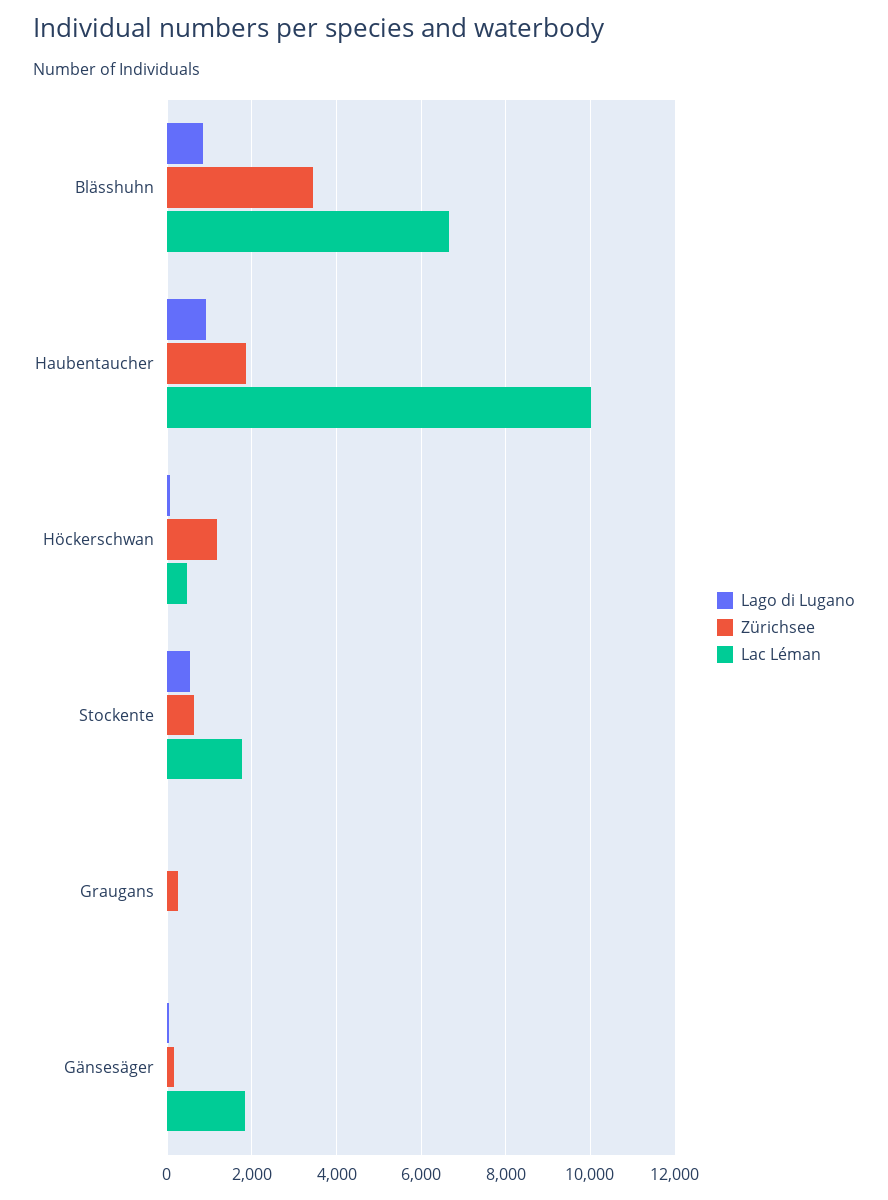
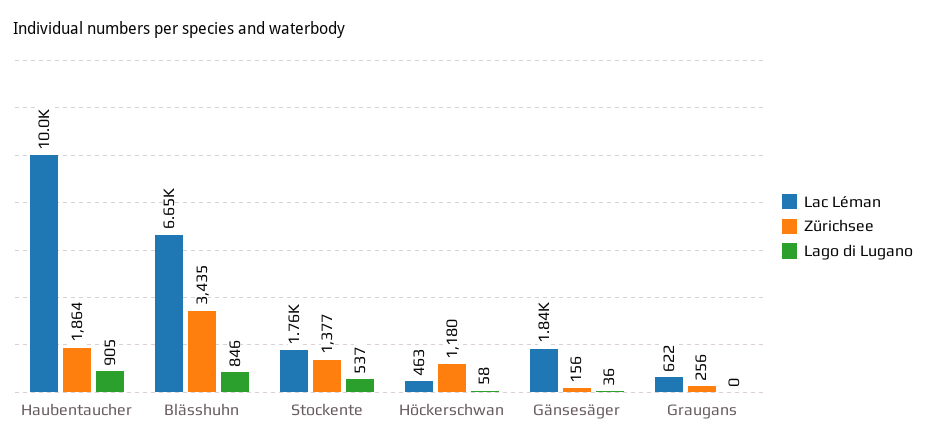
Zürichsee, Stockente: 600 -> 1377
Lac Léman, Graugans: 0 -> 622

